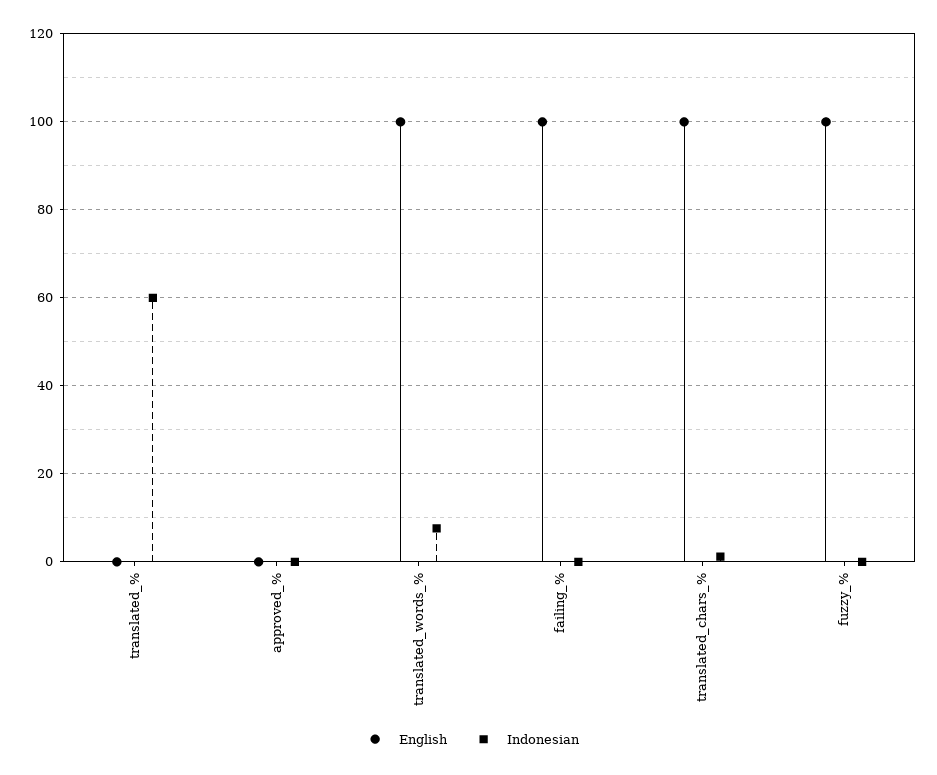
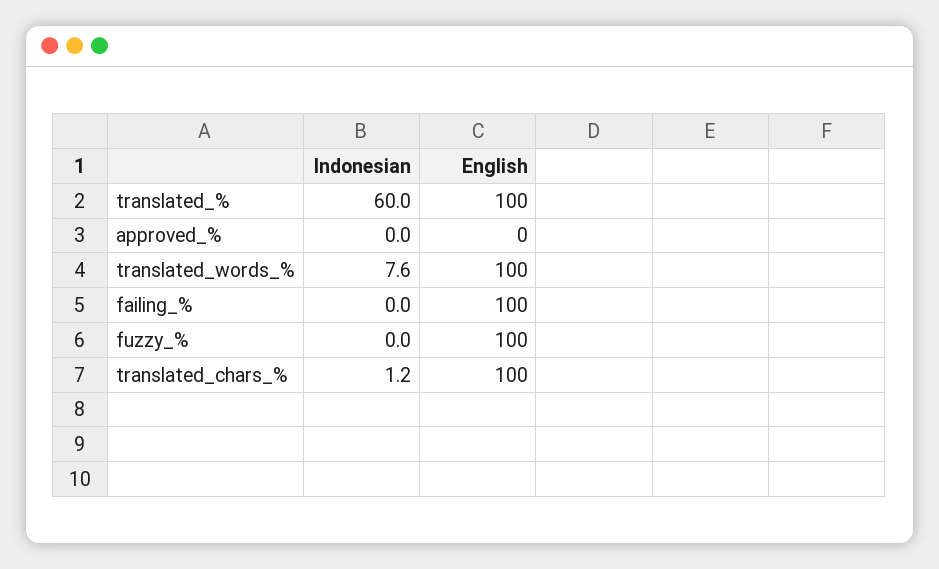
English, translated_%: 0 -> 100

